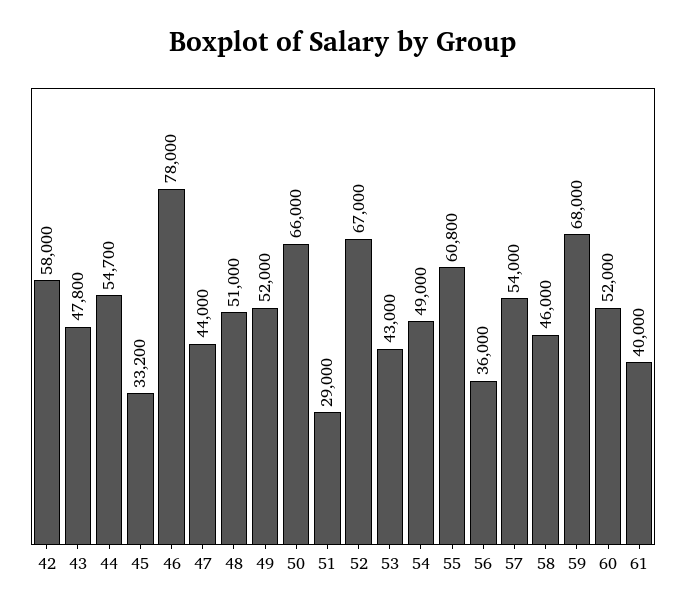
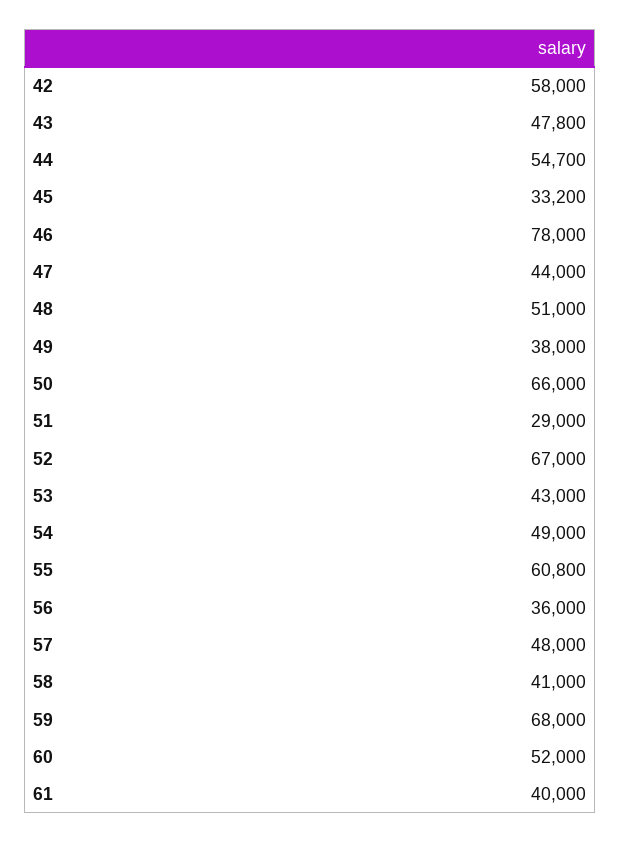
49: 52000 -> 38000
57: 54000 -> 48000
58: 46000 -> 41000

